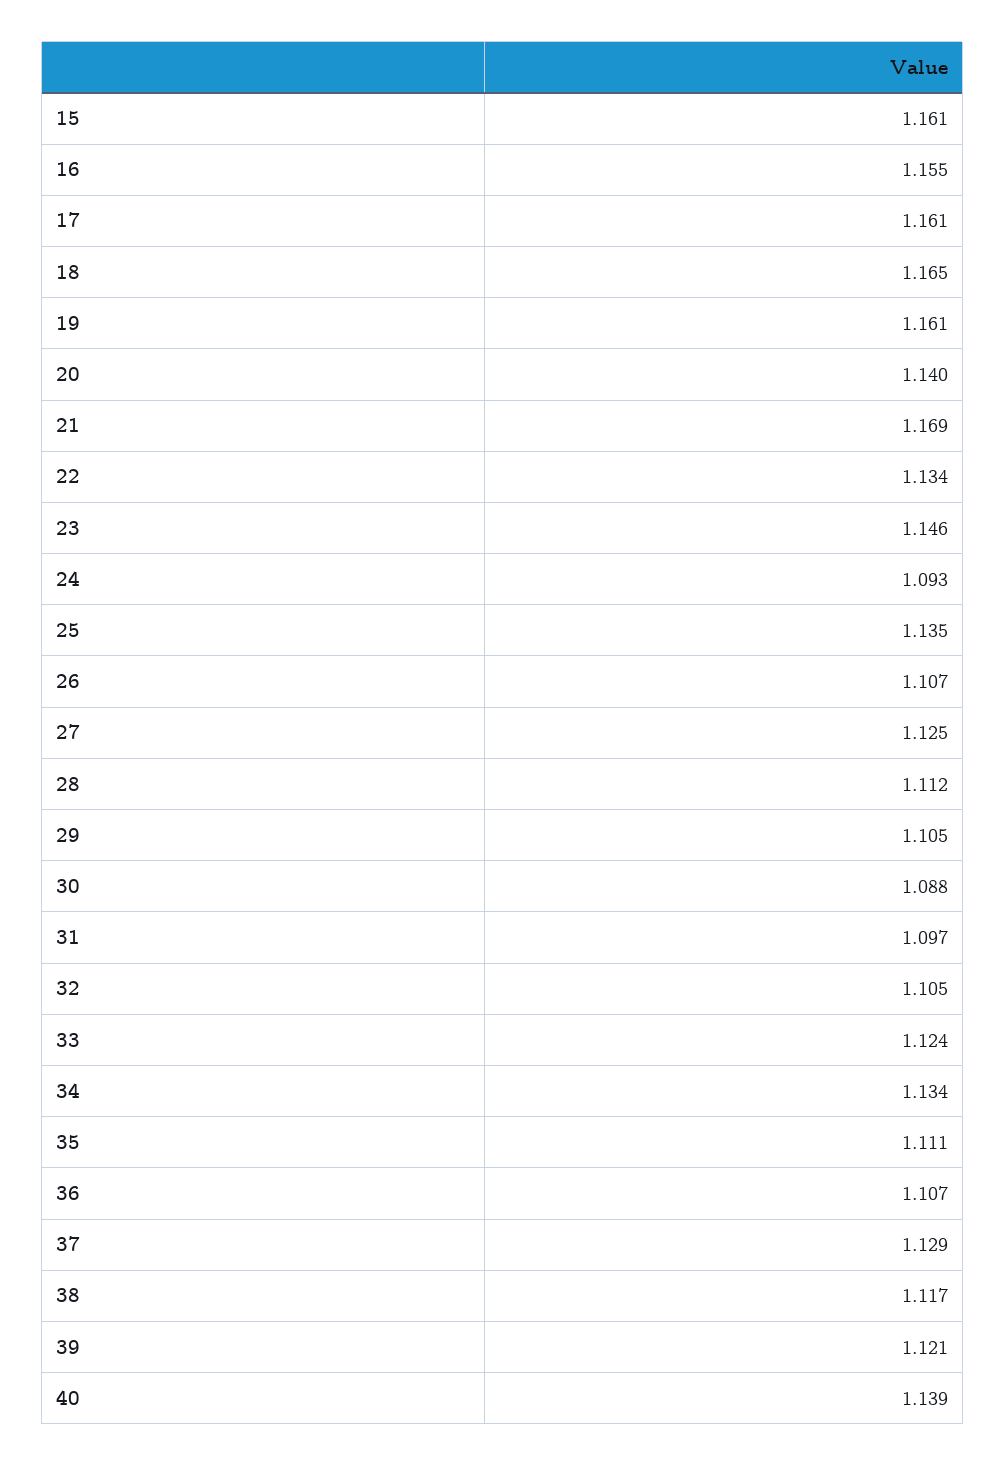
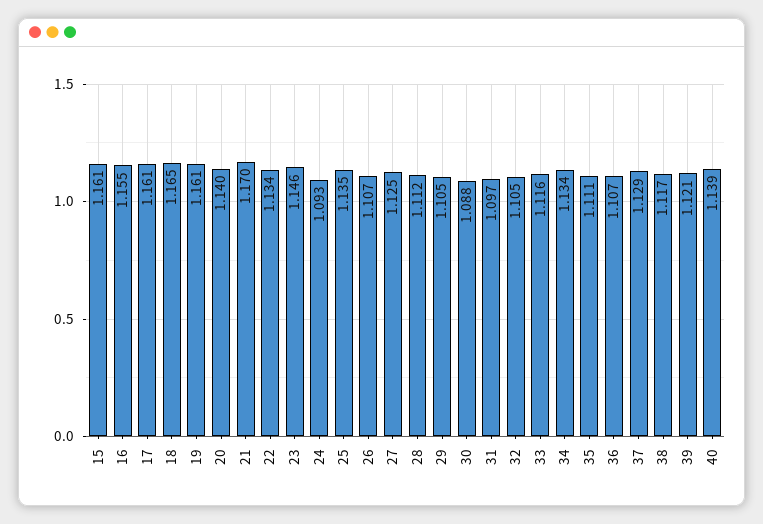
21: 1.169 -> 1.17
33: 1.124 -> 1.116

